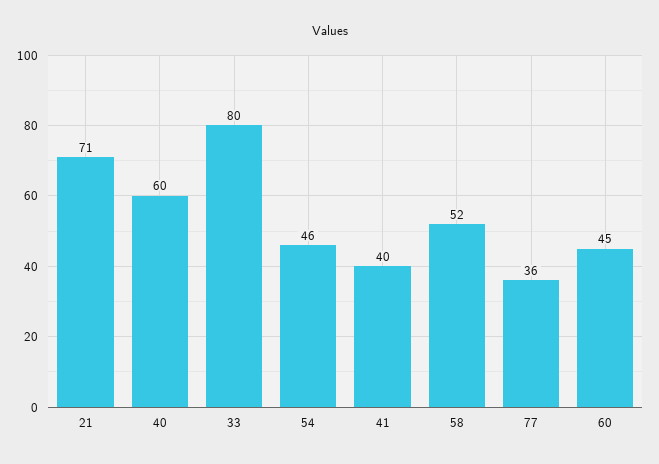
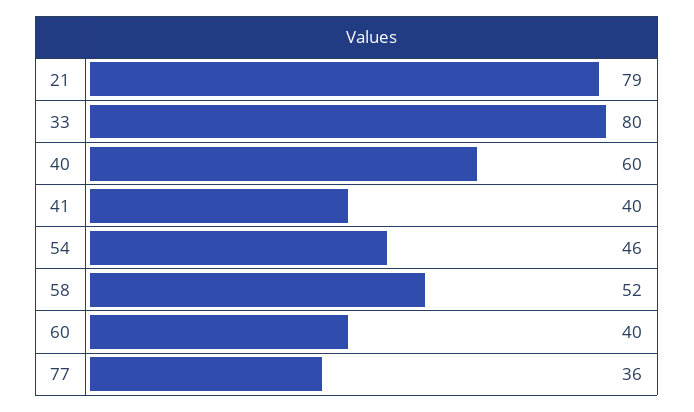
21: 71 -> 79
60: 45 -> 40

